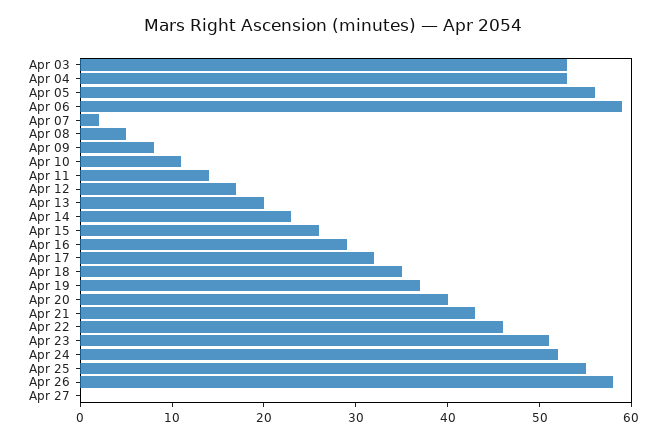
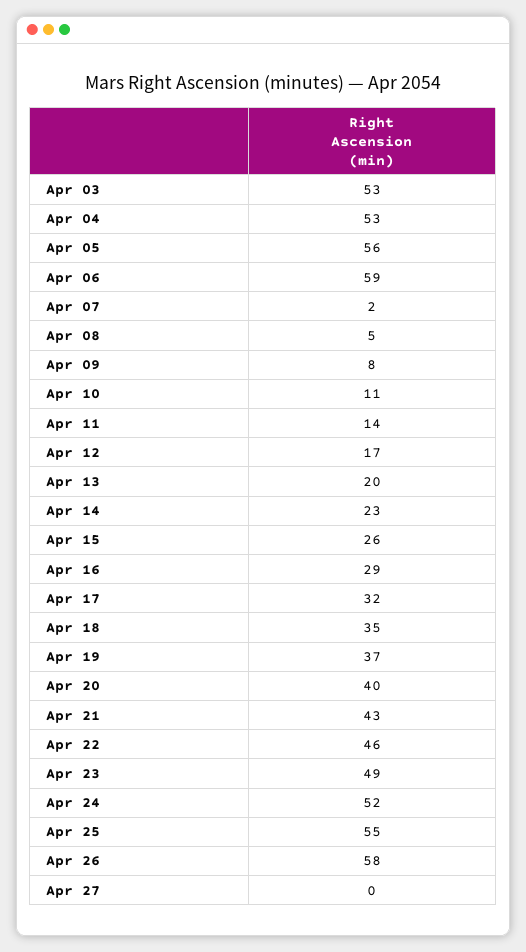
Apr 23: 51 -> 49

